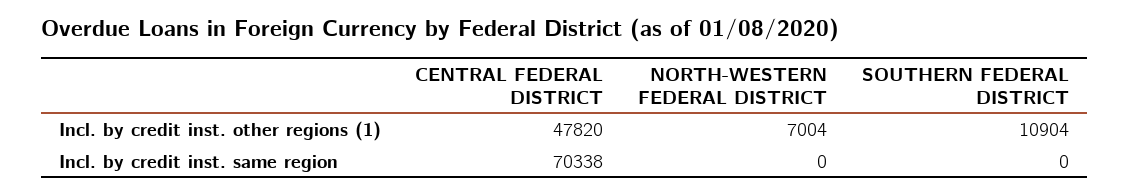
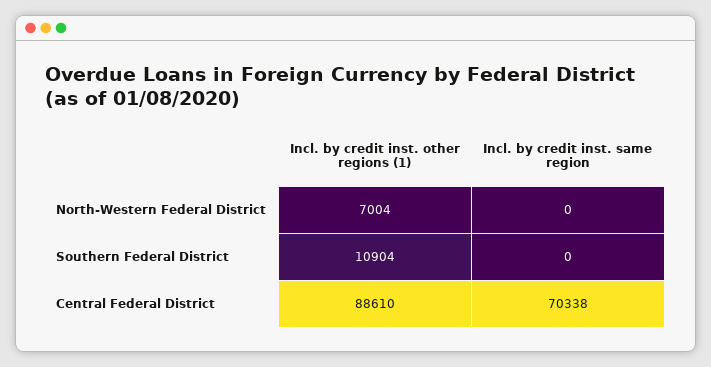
CENTRAL FEDERAL DISTRICT, Incl. by credit inst. other regions (1): 47820 -> 88610

